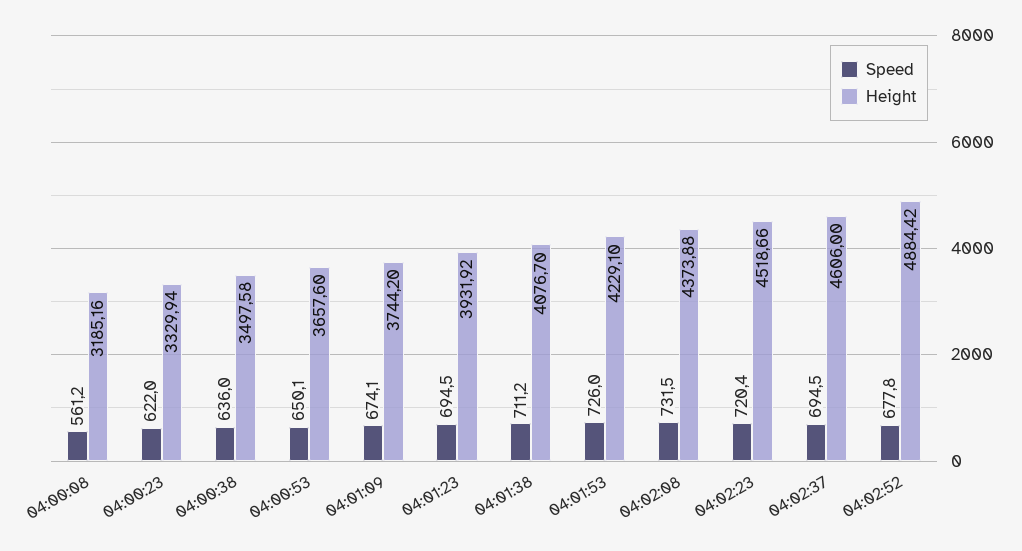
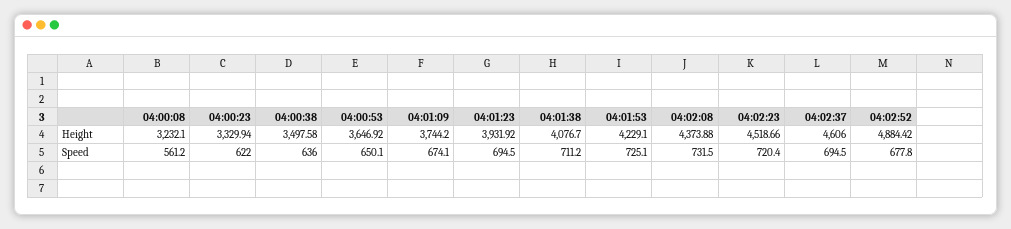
Height, 04:00:08: 3185.16 -> 3232.1
Height, 04:00:53: 3657.6 -> 3646.92
Speed, 04:01:53: 726 -> 725.1

